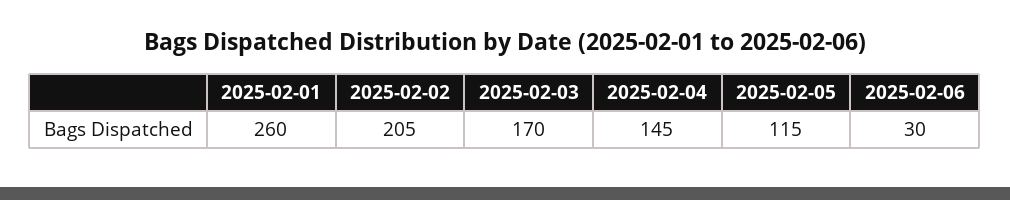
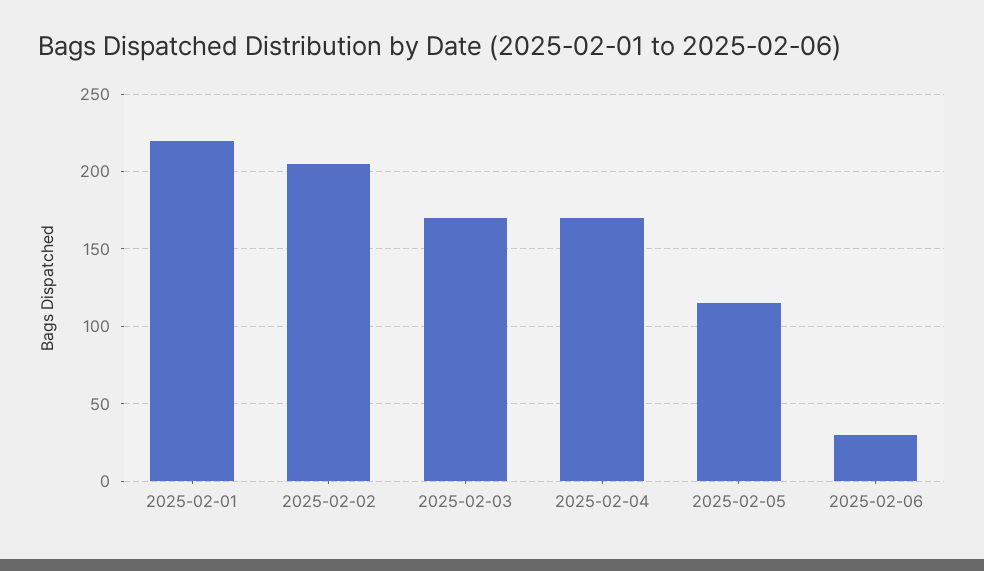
2025-02-01: 260 -> 220
2025-02-04: 145 -> 170

